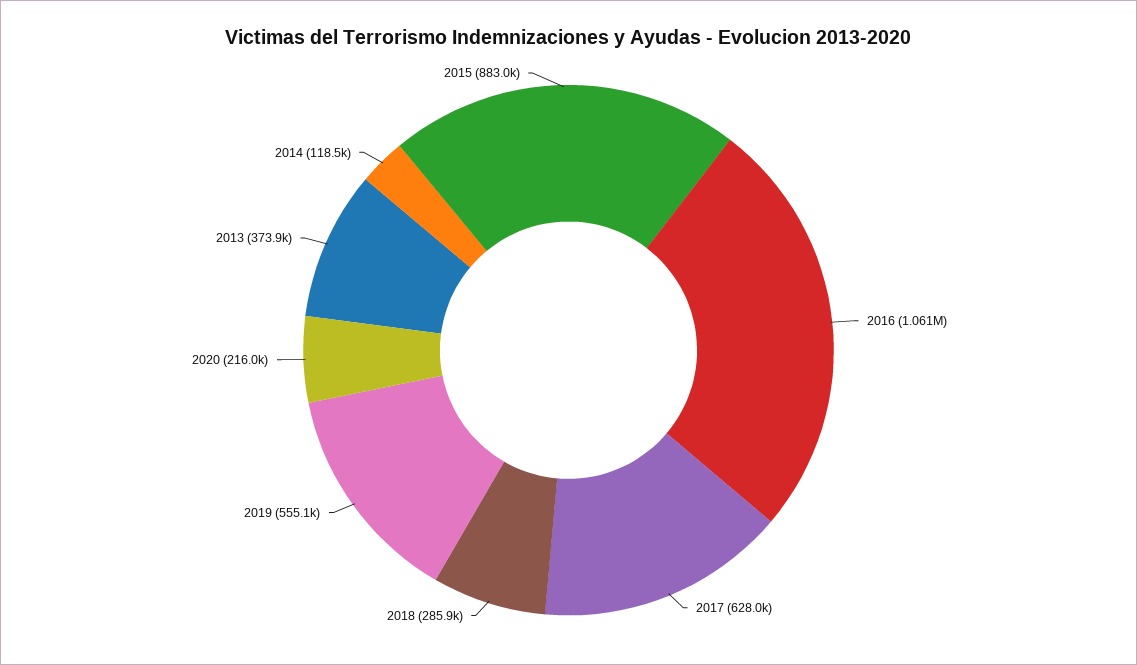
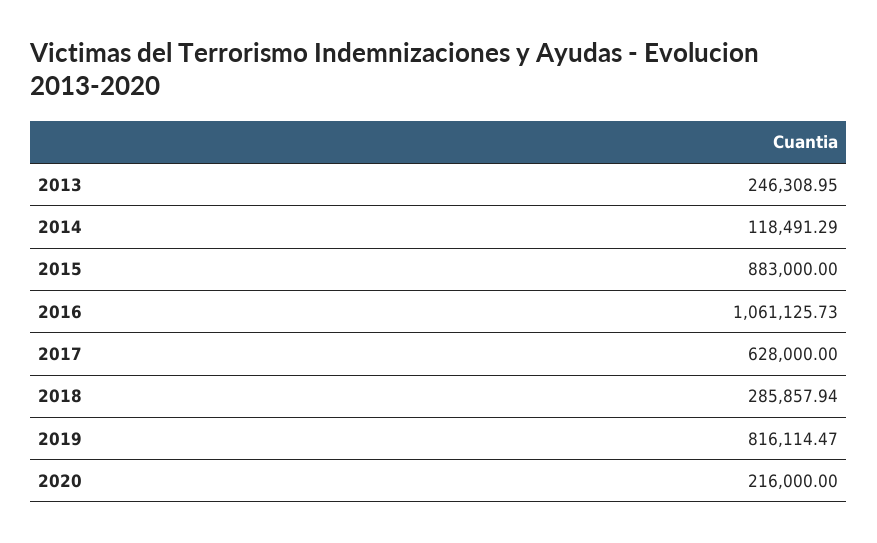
2019: 555100 -> 816114.47
2013: 373900 -> 246308.95

